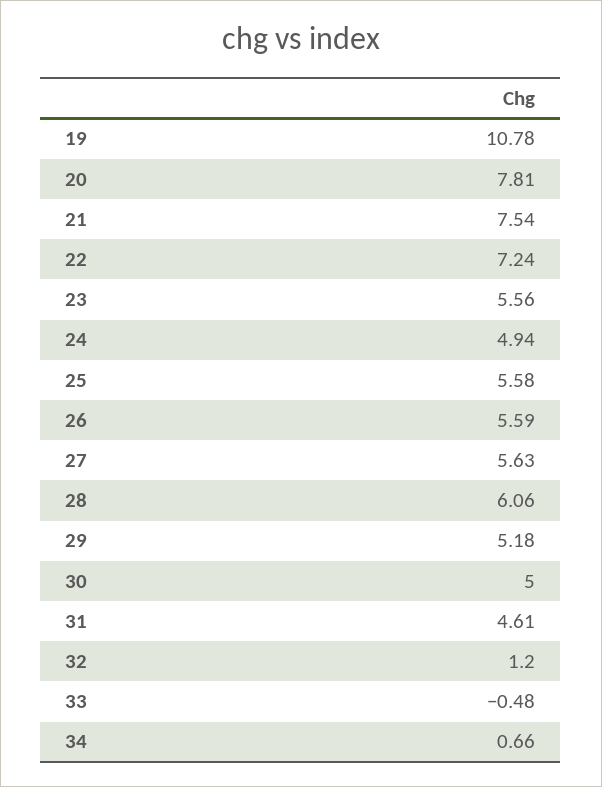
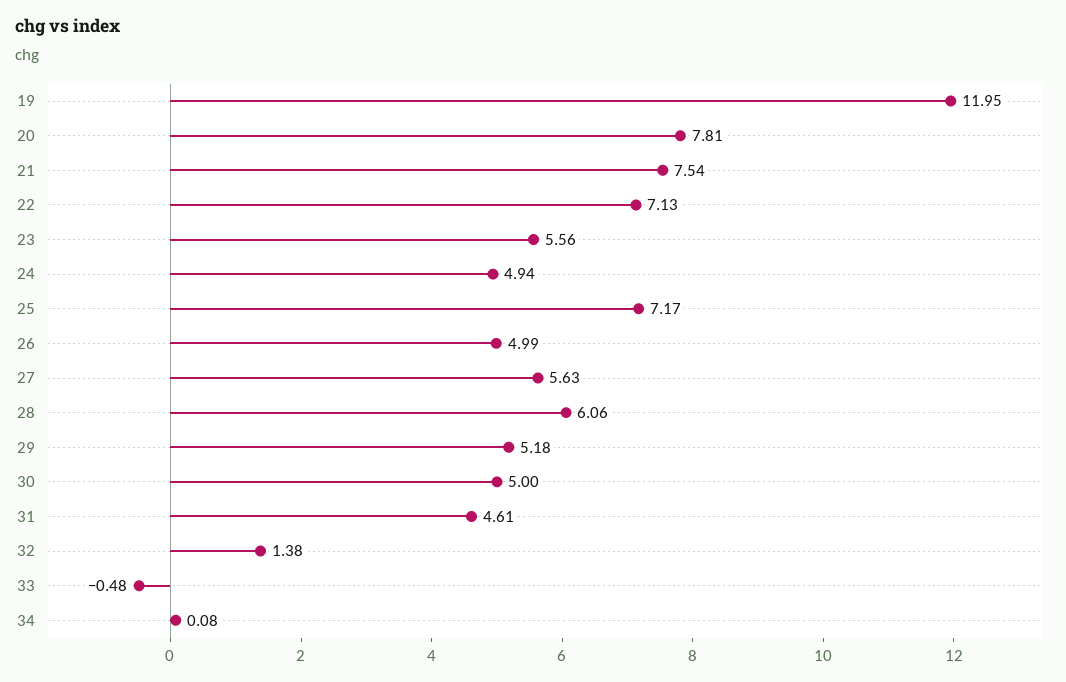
19: 10.78 -> 11.95
22: 7.24 -> 7.13
25: 5.58 -> 7.17
26: 5.59 -> 4.99
32: 1.2 -> 1.38
34: 0.66 -> 0.08

